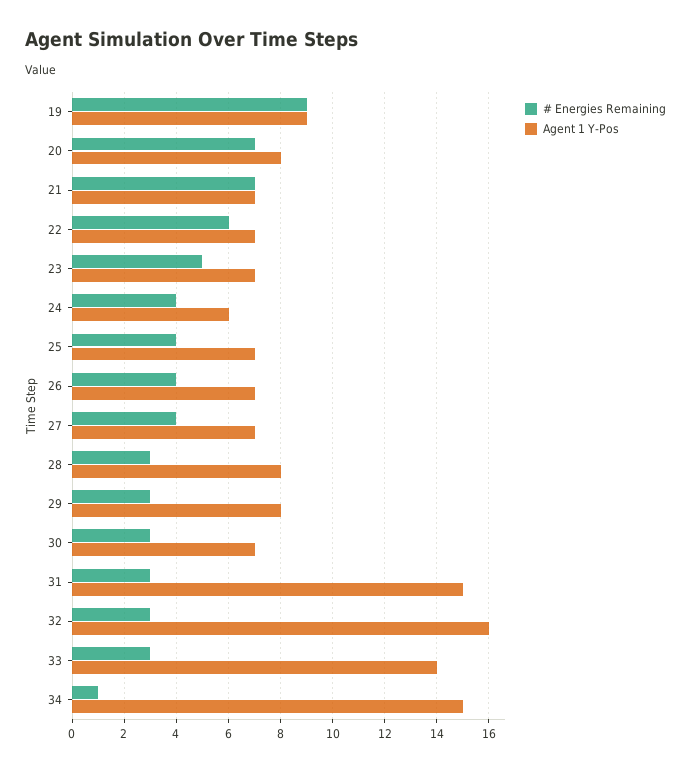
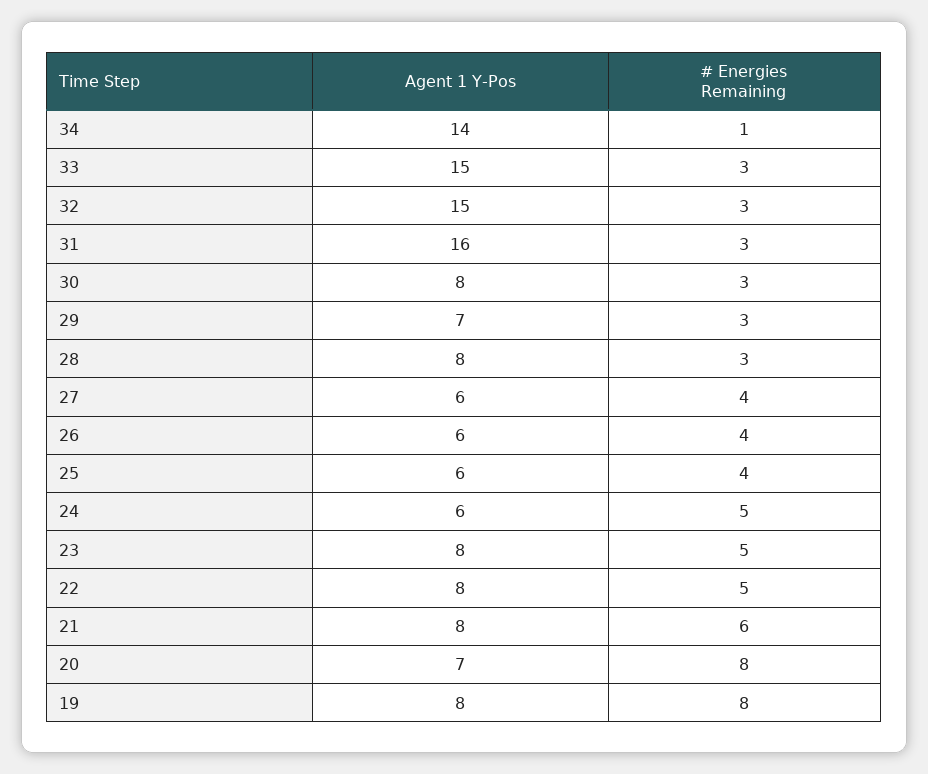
# Energies Remaining, 19: 9 -> 8
Agent 1 Y-Pos, 19: 9 -> 8
# Energies Remaining, 20: 7 -> 8
Agent 1 Y-Pos, 20: 8 -> 7
# Energies Remaining, 21: 7 -> 6
Agent 1 Y-Pos, 21: 7 -> 8
# Energies Remaining, 22: 6 -> 5
Agent 1 Y-Pos, 22: 7 -> 8
Agent 1 Y-Pos, 23: 7 -> 8
# Energies Remaining, 24: 4 -> 5
Agent 1 Y-Pos, 25: 7 -> 6
Agent 1 Y-Pos, 26: 7 -> 6
Agent 1 Y-Pos, 27: 7 -> 6
Agent 1 Y-Pos, 29: 8 -> 7
Agent 1 Y-Pos, 30: 7 -> 8
Agent 1 Y-Pos, 31: 15 -> 16
Agent 1 Y-Pos, 32: 16 -> 15
Agent 1 Y-Pos, 33: 14 -> 15
Agent 1 Y-Pos, 34: 15 -> 14

